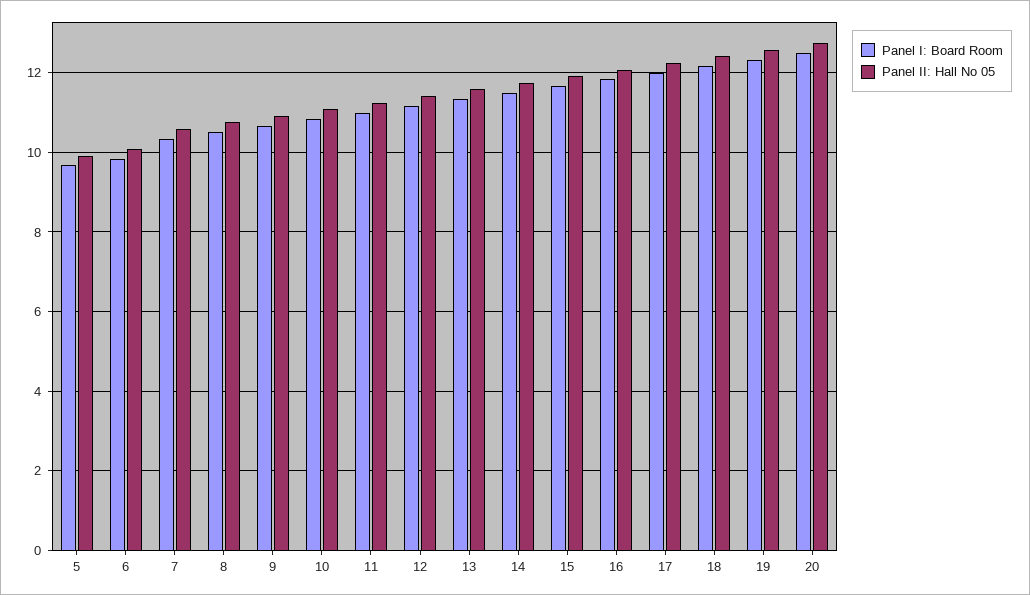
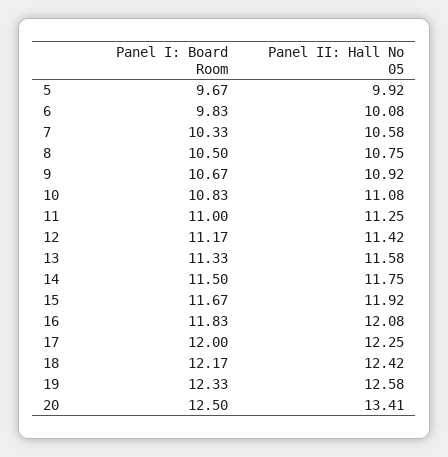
Panel II: Hall No 05, 20: 12.8 -> 13.41

